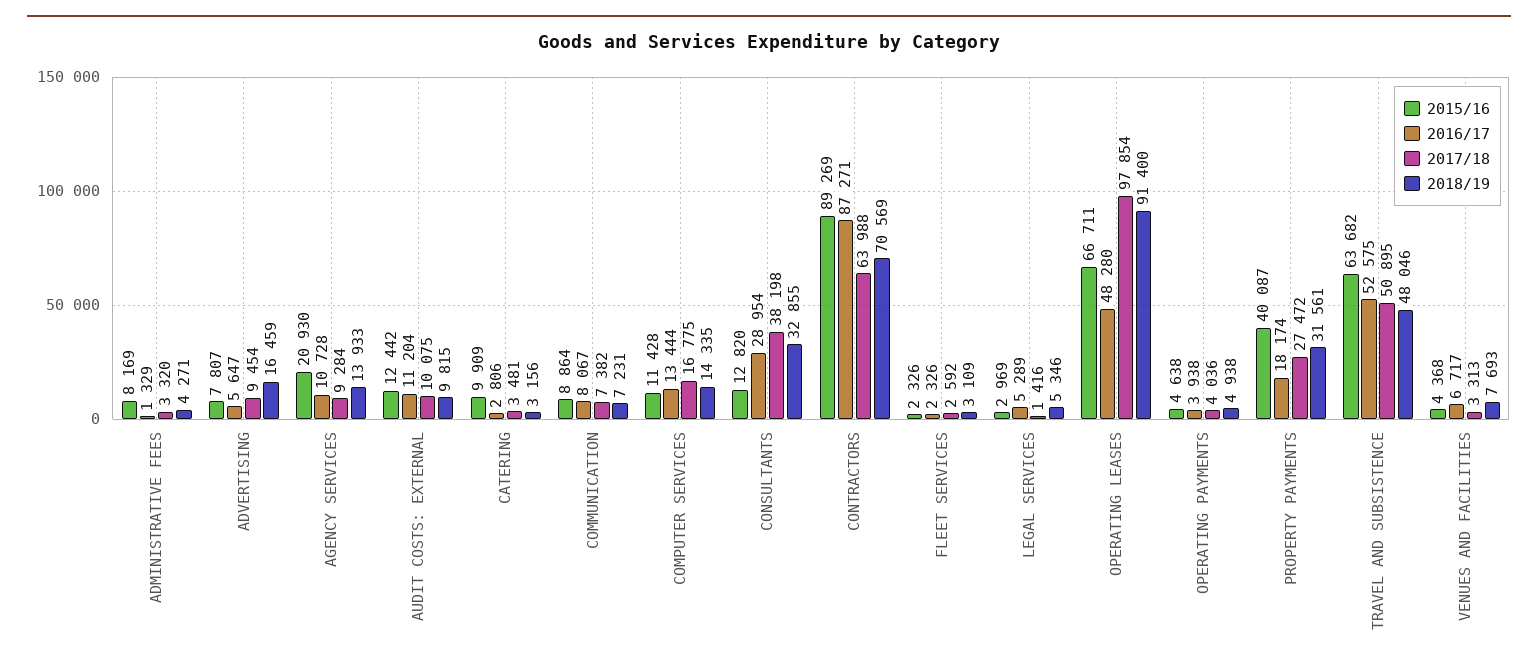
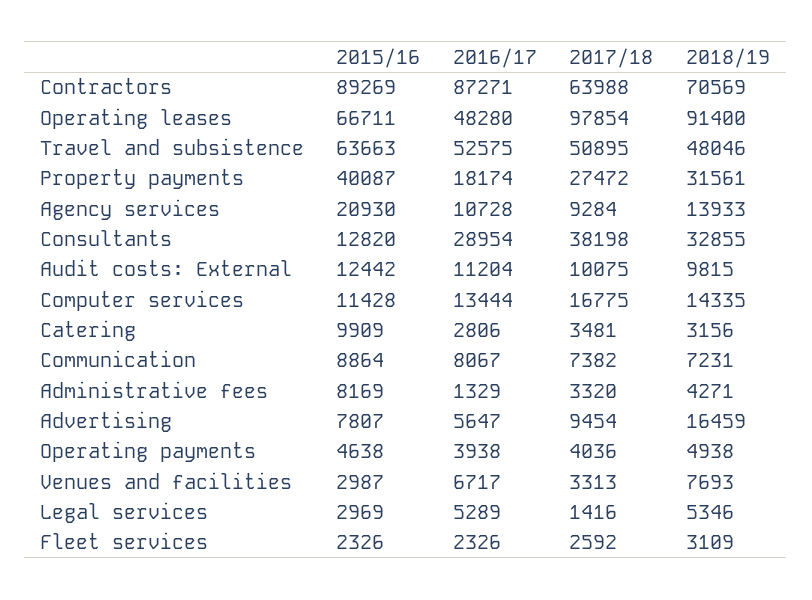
2015/16, TRAVEL AND SUBSISTENCE: 63682 -> 63663
2015/16, VENUES AND FACILITIES: 4368 -> 2987

